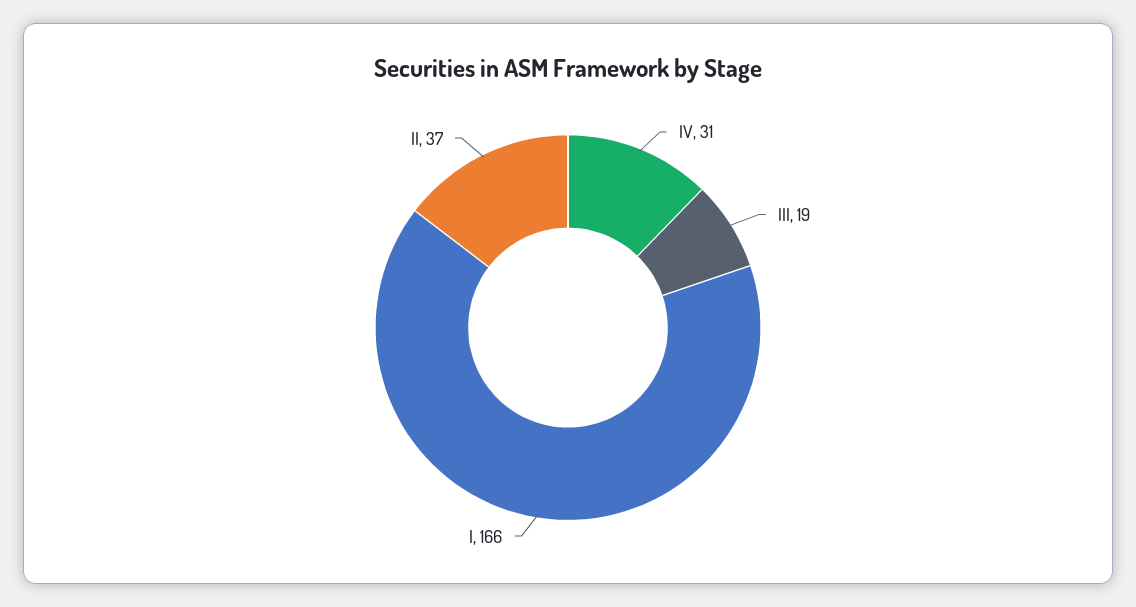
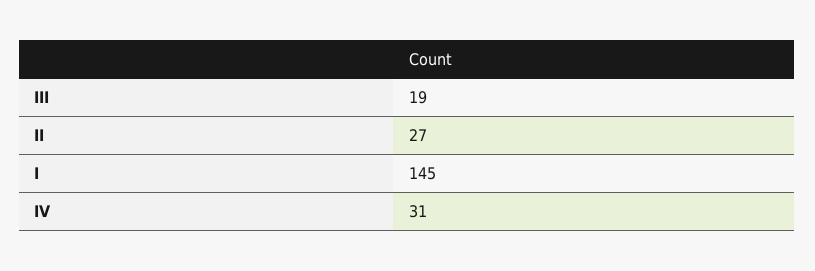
I: 166 -> 145
II: 37 -> 27

